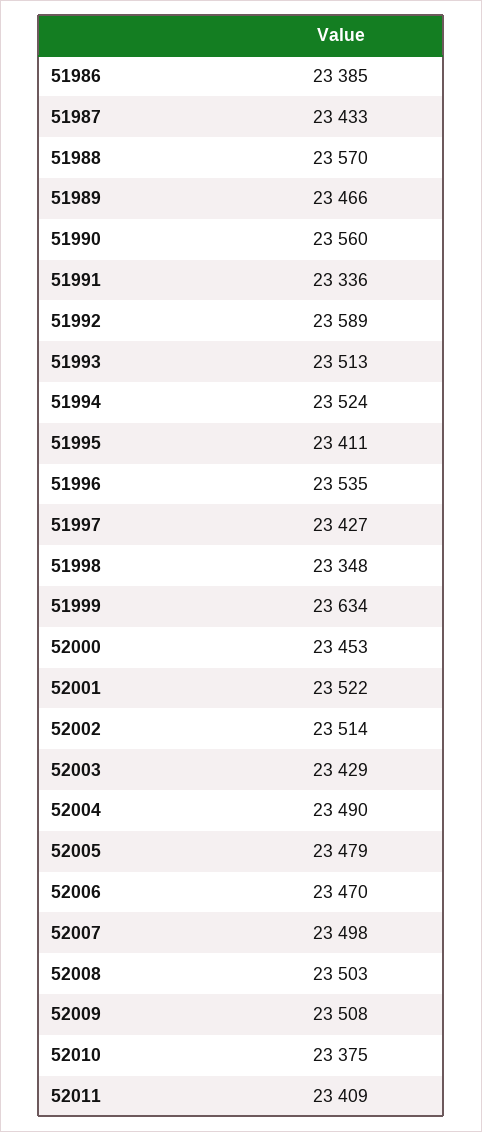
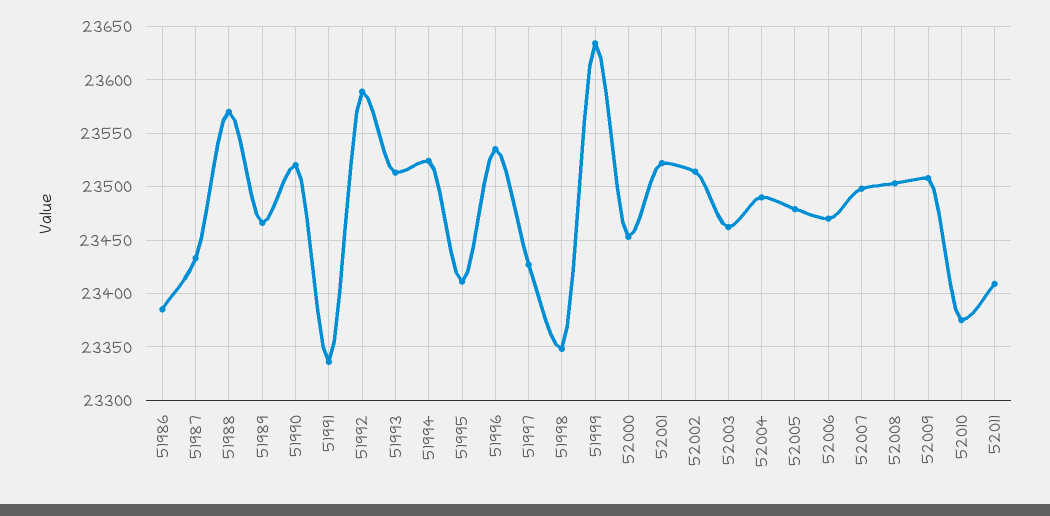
51990: 23560 -> 23520
52003: 23429 -> 23460

